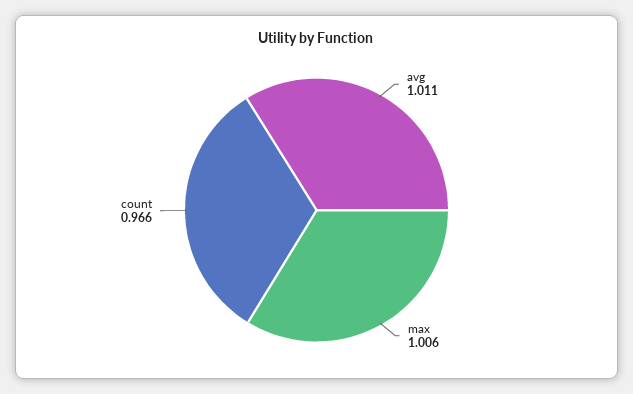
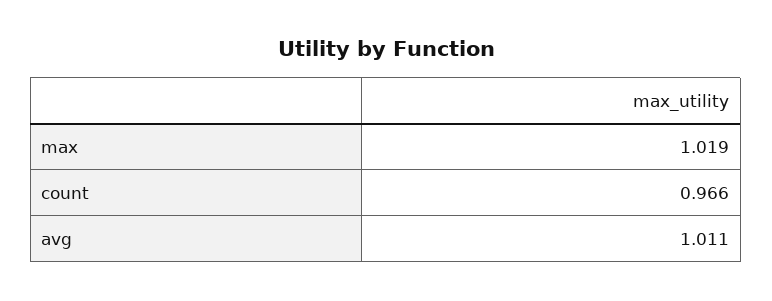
max: 1.006 -> 1.019

